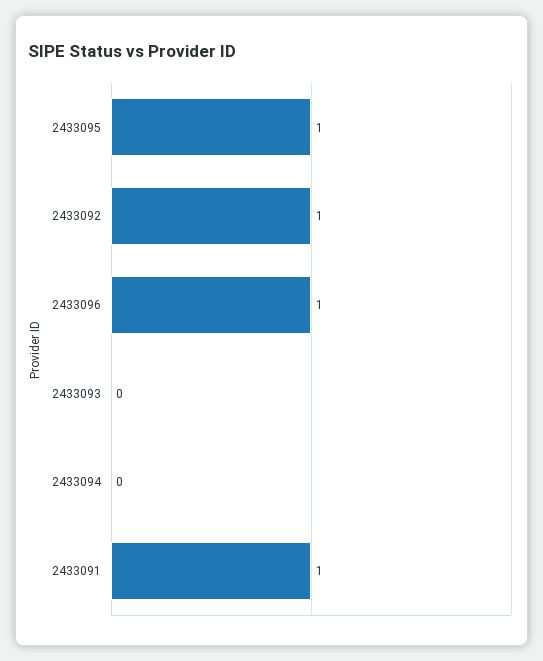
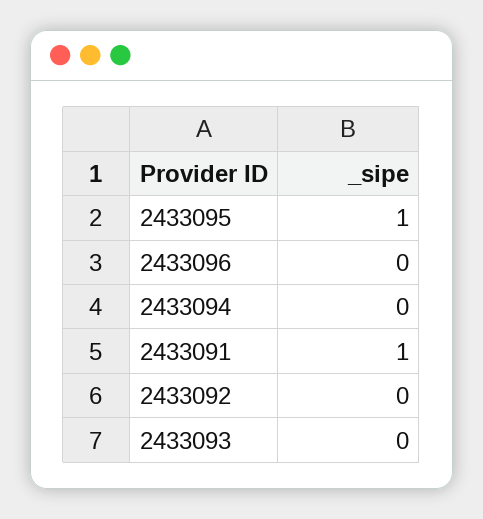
2433092: 1 -> 0
2433096: 1 -> 0

